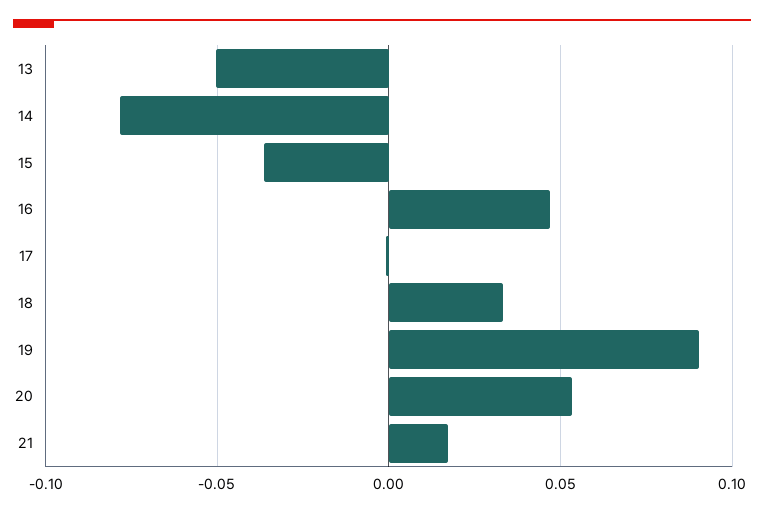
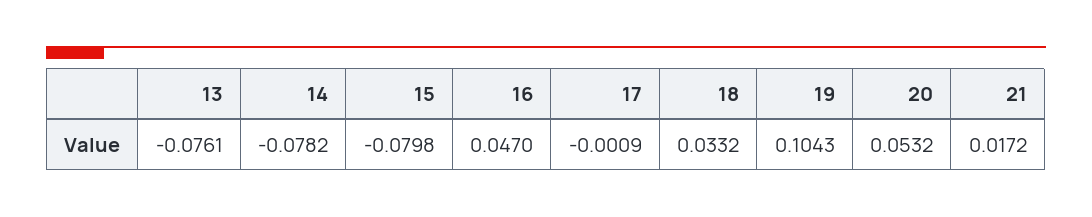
13: -0.05 -> -0.0761
15: -0.035 -> -0.0798
19: 0.09 -> 0.1043

